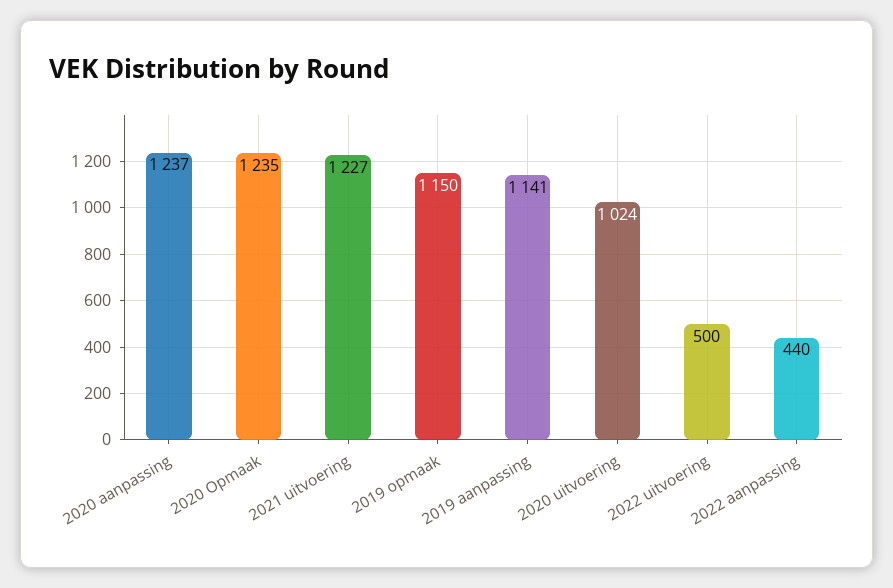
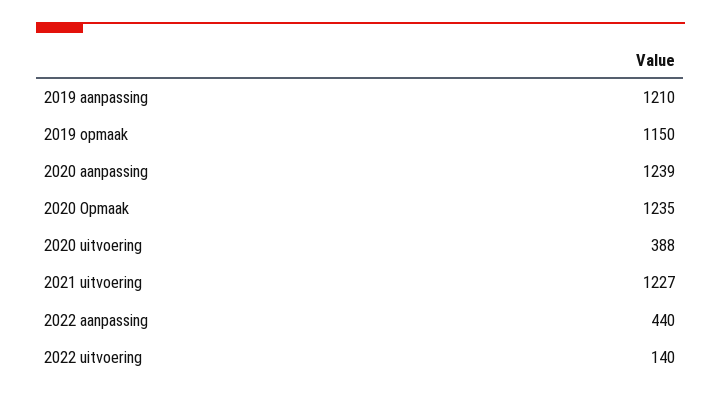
2020 aanpassing: 1237 -> 1239
2019 aanpassing: 1141 -> 1210
2020 uitvoering: 1024 -> 388
2022 uitvoering: 500 -> 140

